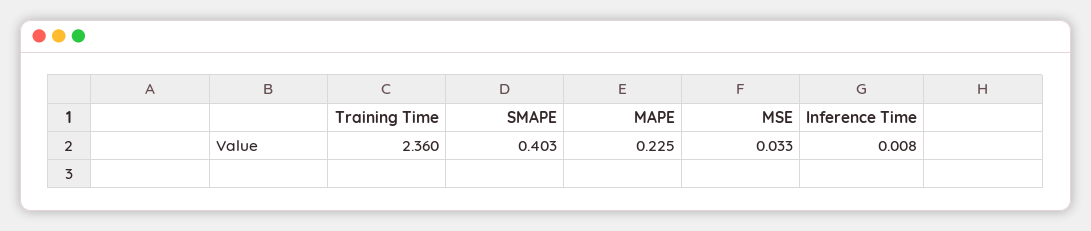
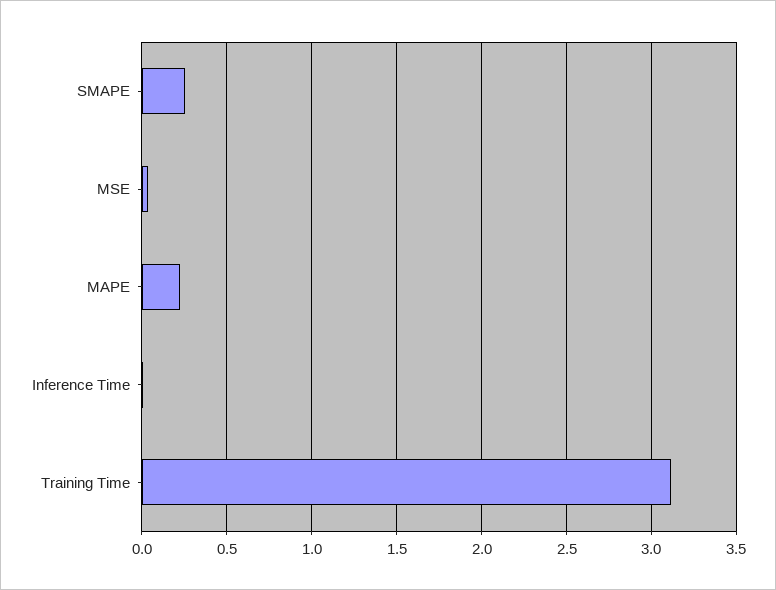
Training Time: 2.36 -> 3.1
SMAPE: 0.403 -> 0.25

